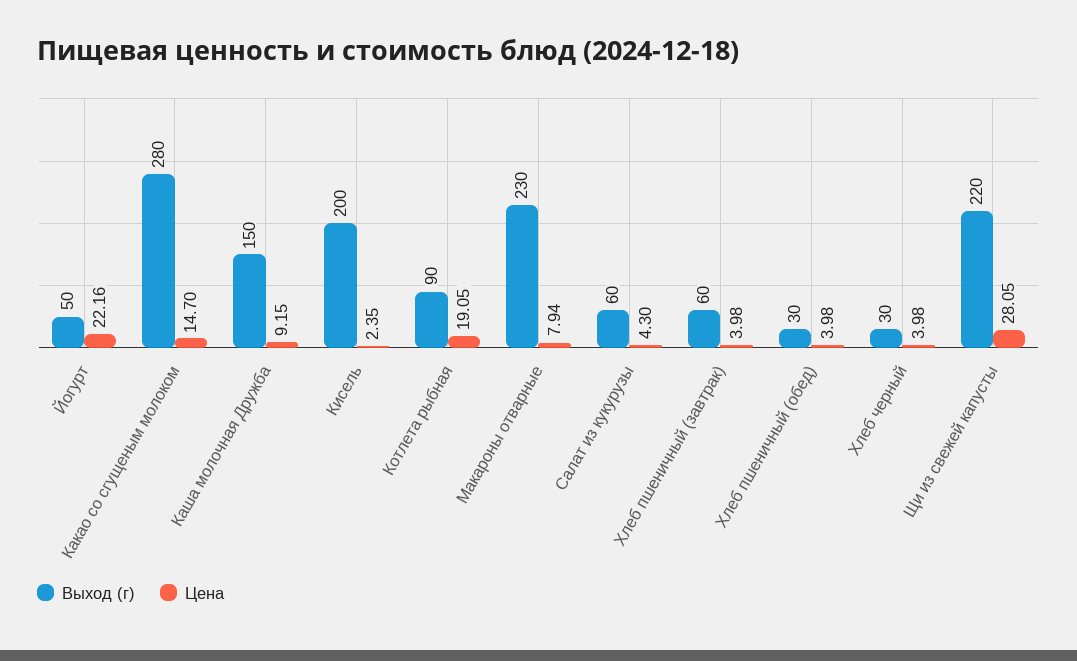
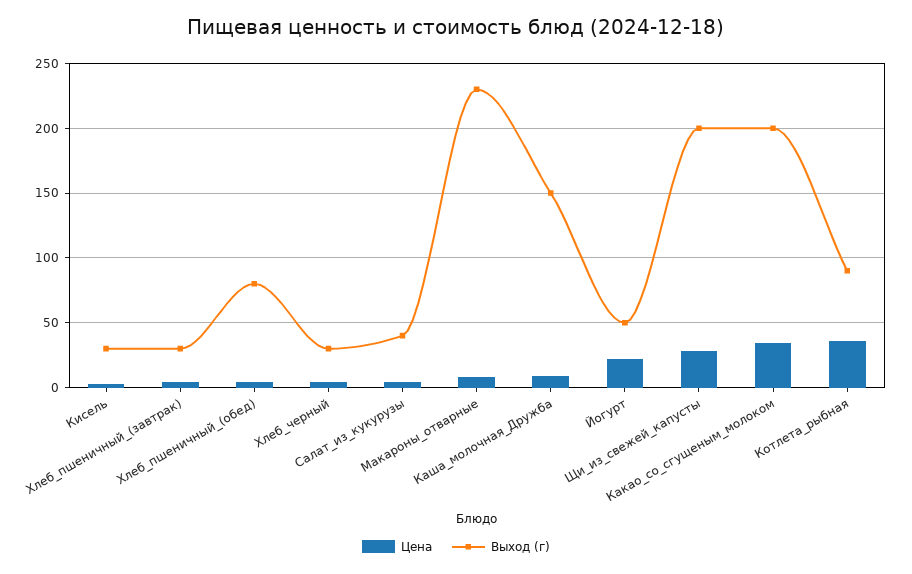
Выход (г), Какао со сгущеным молоком: 280 -> 200
Цена, Какао со сгущеным молоком: 14.7 -> 35
Выход (г), Кисель: 200 -> 30
Цена, Котлета рыбная: 19.05 -> 35
Выход (г), Салат из кукурузы: 60 -> 40
Выход (г), Хлеб пшеничный (завтрак): 60 -> 30
Выход (г), Хлеб пшеничный (обед): 30 -> 80
Выход (г), Щи из свежей капусты: 220 -> 200

